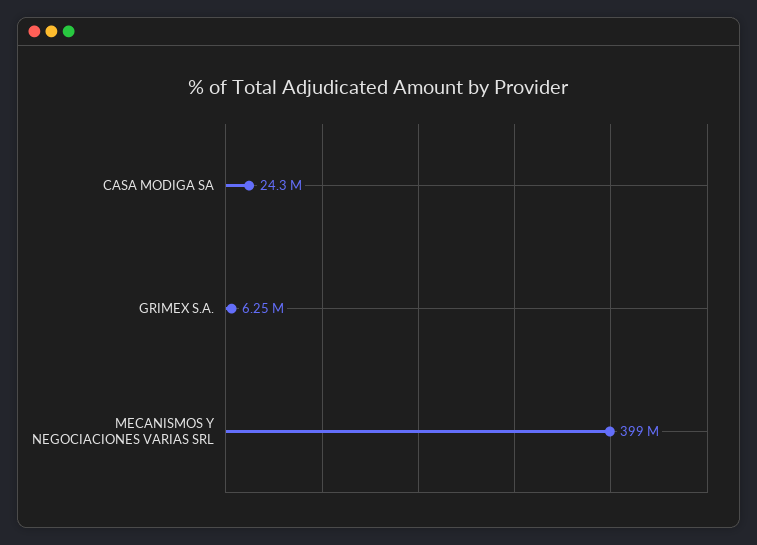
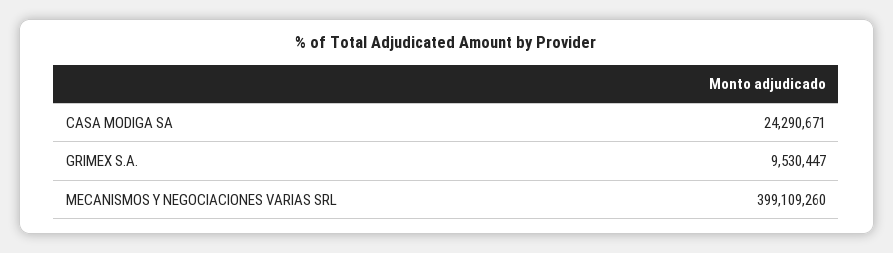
GRIMEX S.A.: 6250000 -> 9530447

